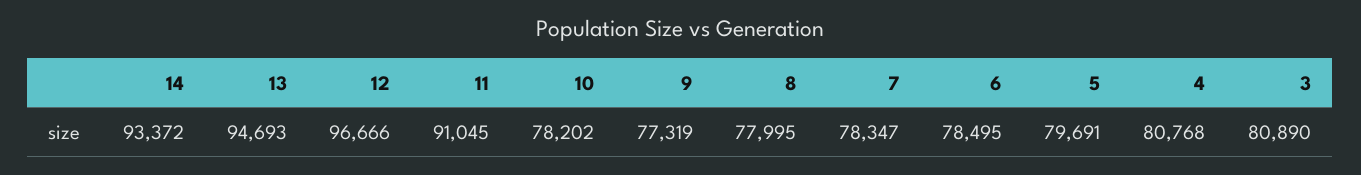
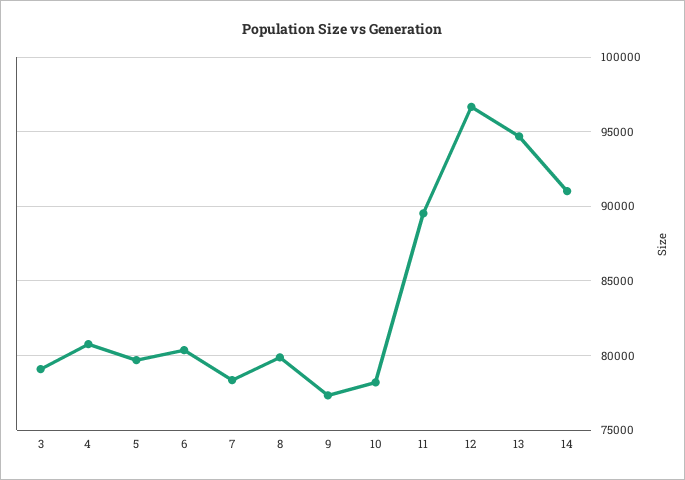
14: 93372 -> 91000
11: 91045 -> 89500
8: 77995 -> 80000
6: 78495 -> 80500
3: 80890 -> 79000

